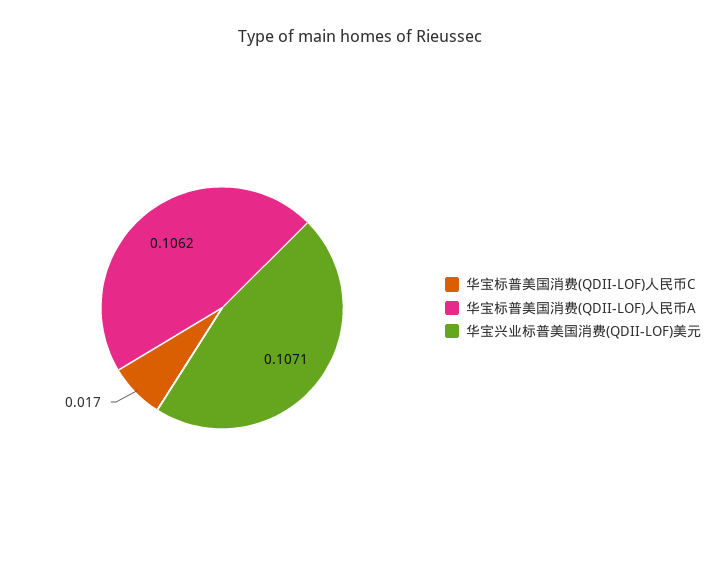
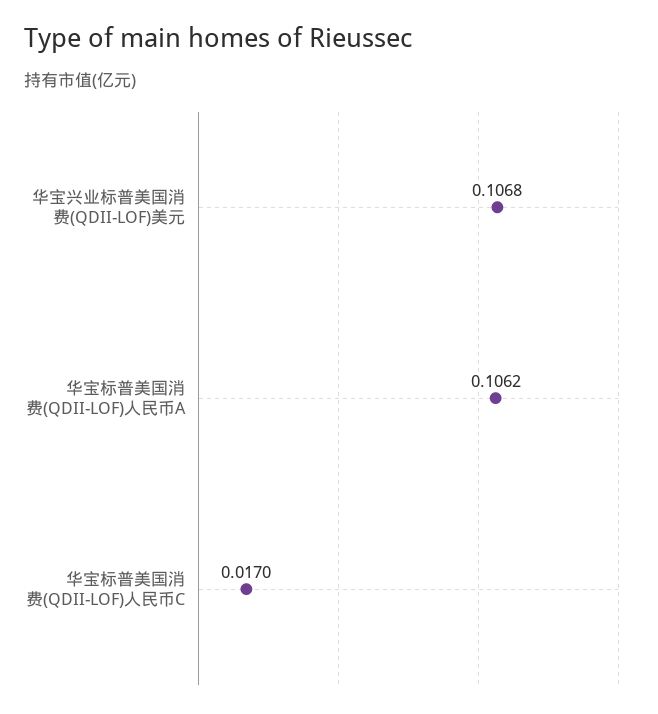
华宝兴业标普美国消费(QDII-LOF)美元: 0.1071 -> 0.1068

